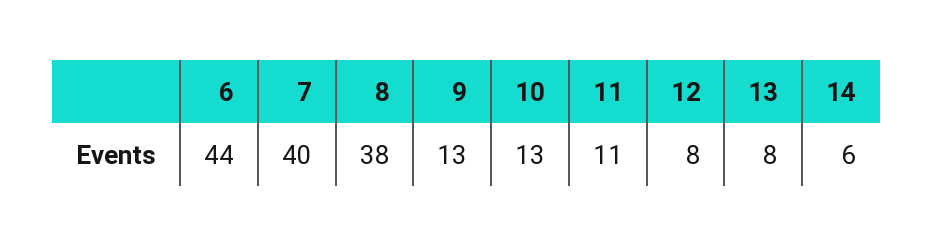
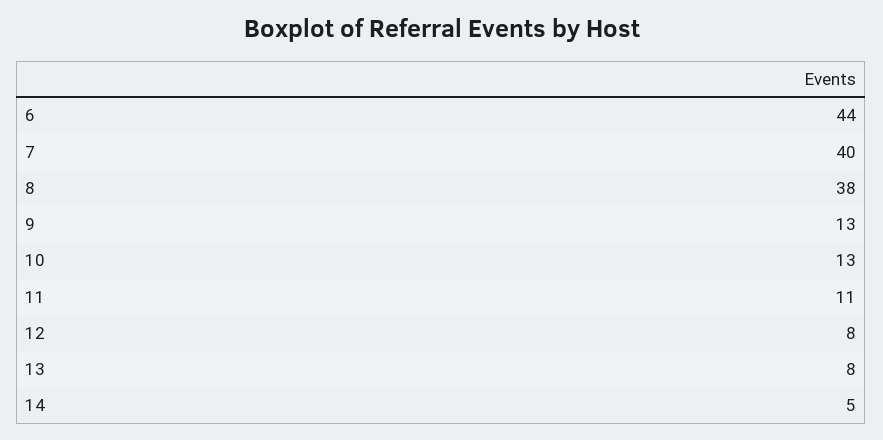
14: 6 -> 5

